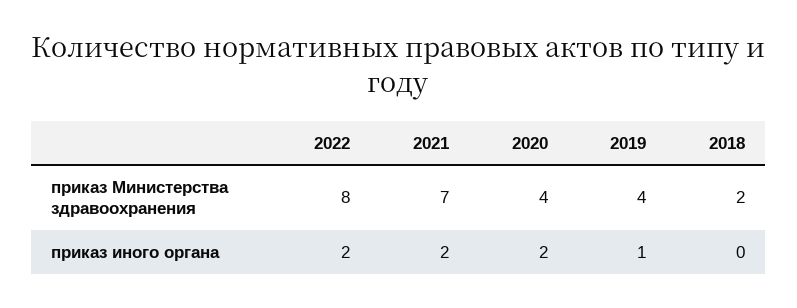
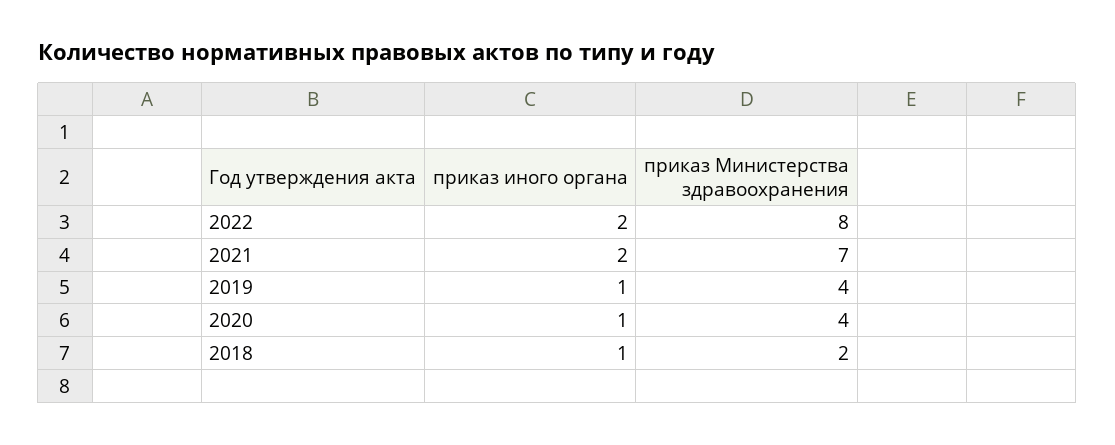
2020, приказ иного органа: 2 -> 1
2018, приказ иного органа: 0 -> 1

